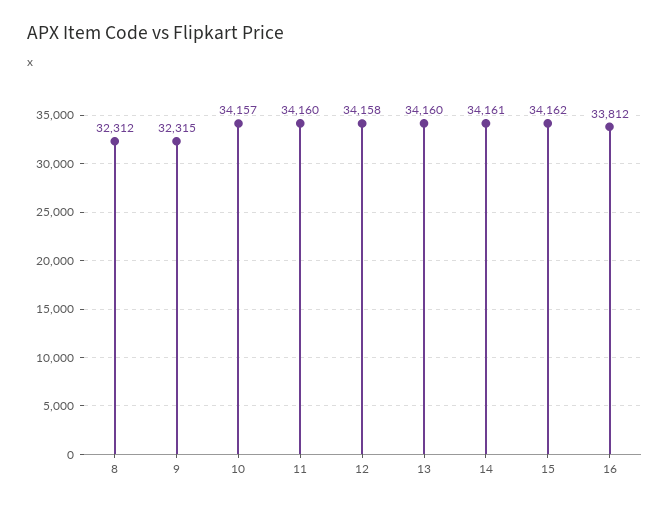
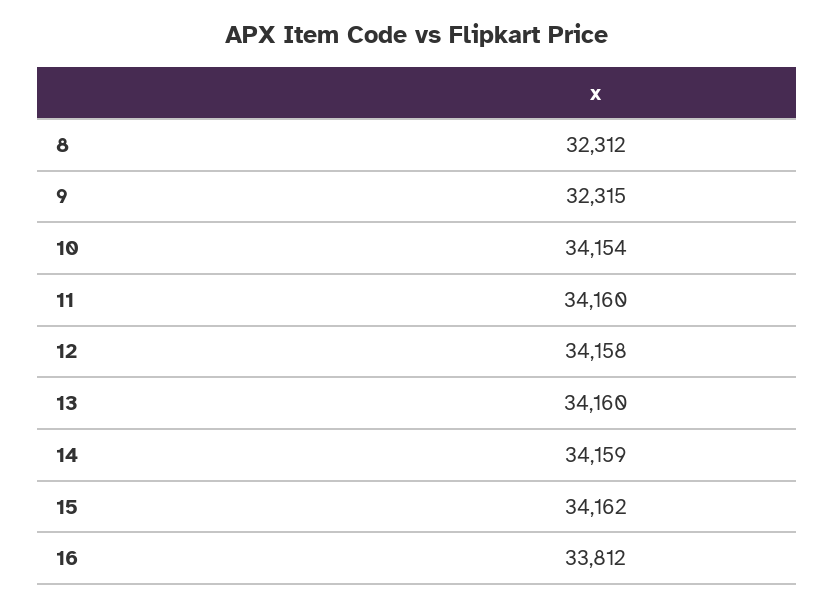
10: 34157 -> 34154
14: 34161 -> 34159

